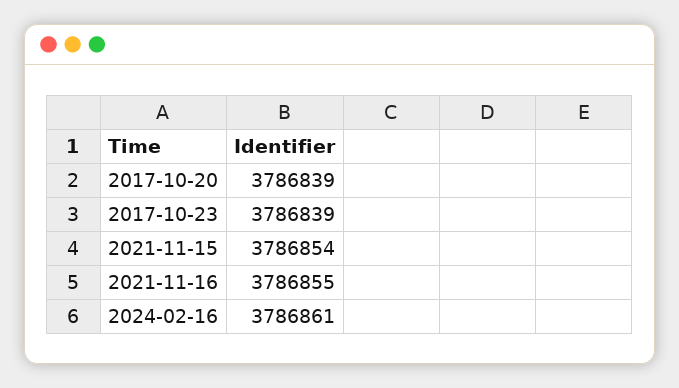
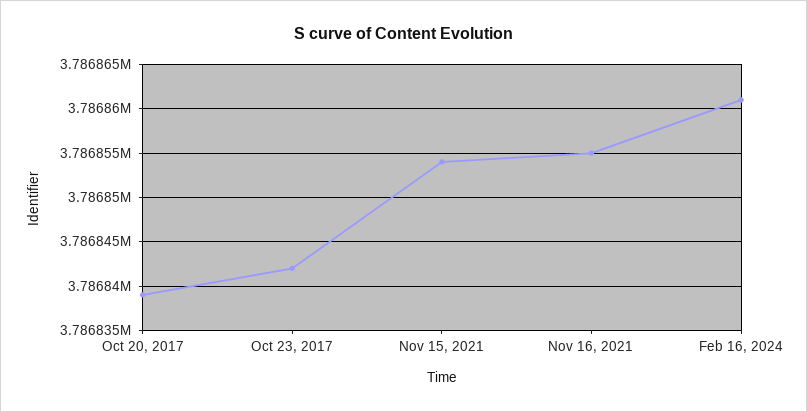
2017-10-23: 3786839 -> 3786842

